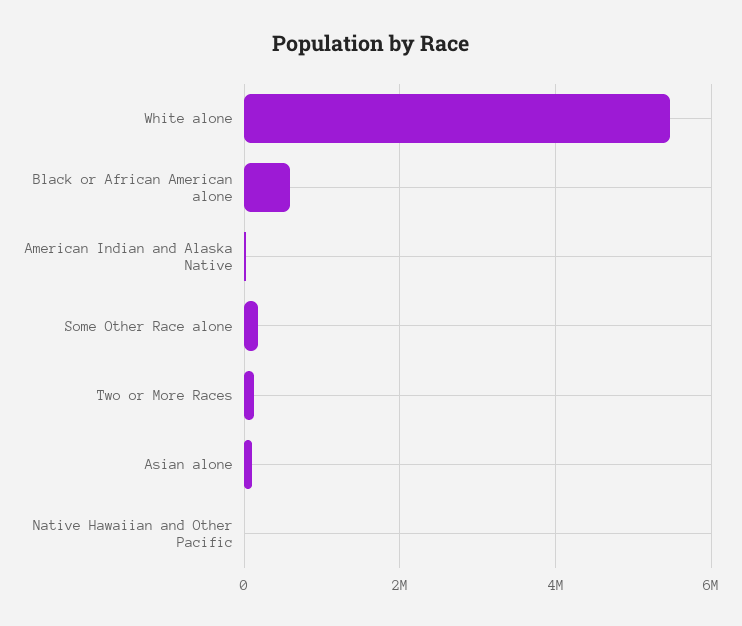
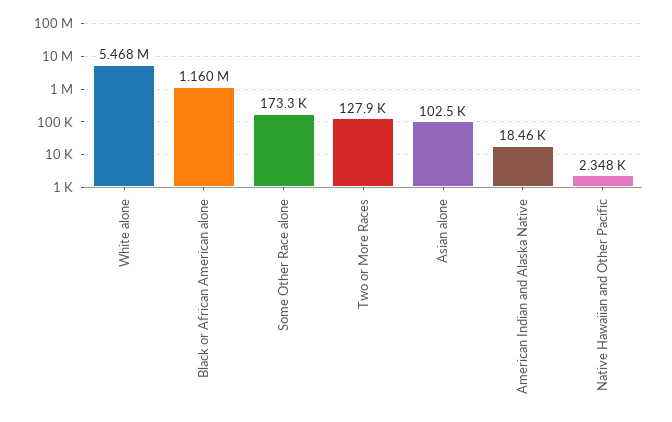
Black or African American alone: 600000 -> 1160000

